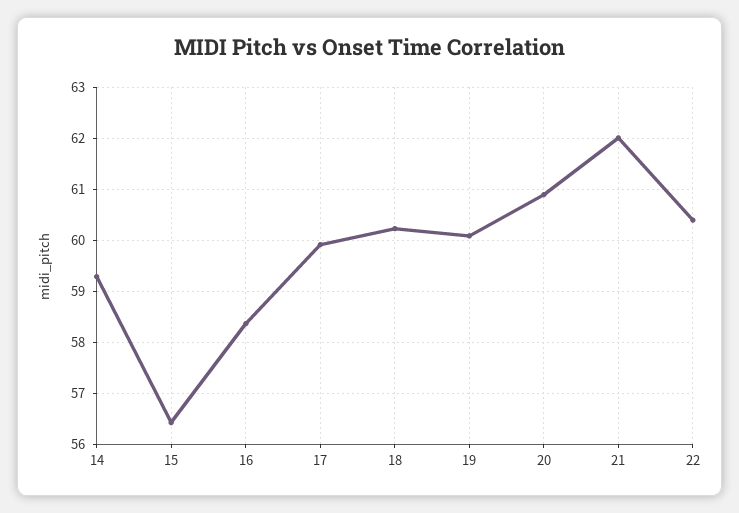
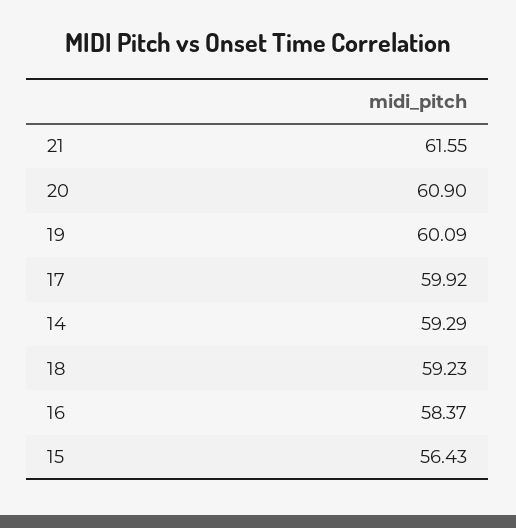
18: 60.2 -> 59.23
21: 62 -> 61.55
22: 60.4 -> none

